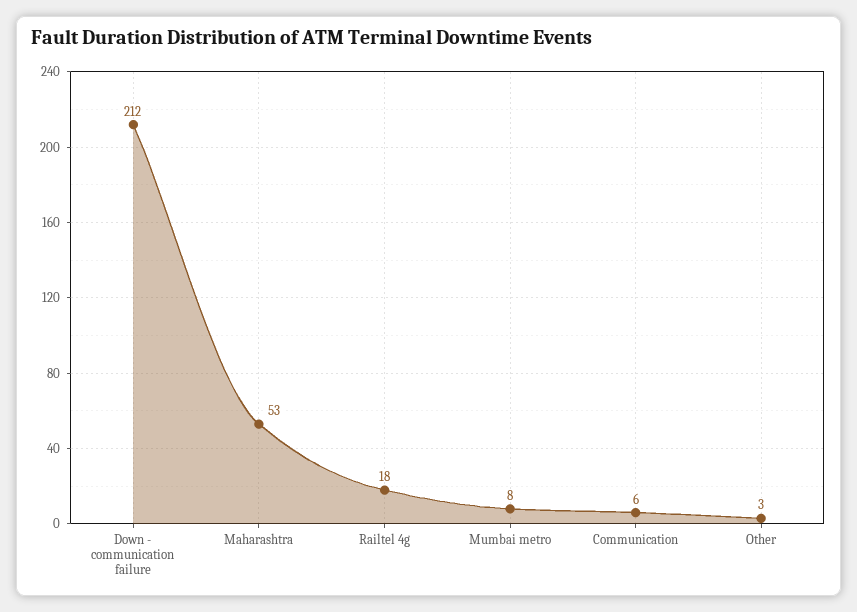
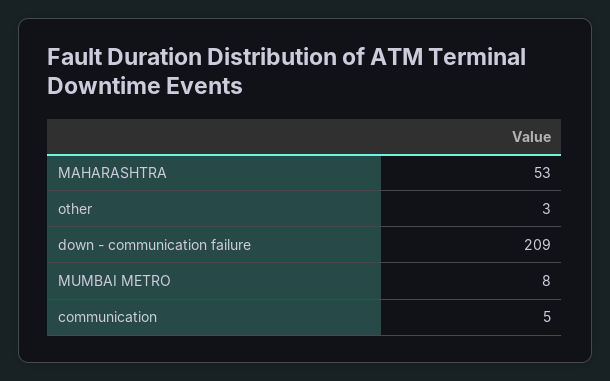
Down - communication failure: 212 -> 209
Railtel 4g: 18 -> none
Communication: 6 -> 5

